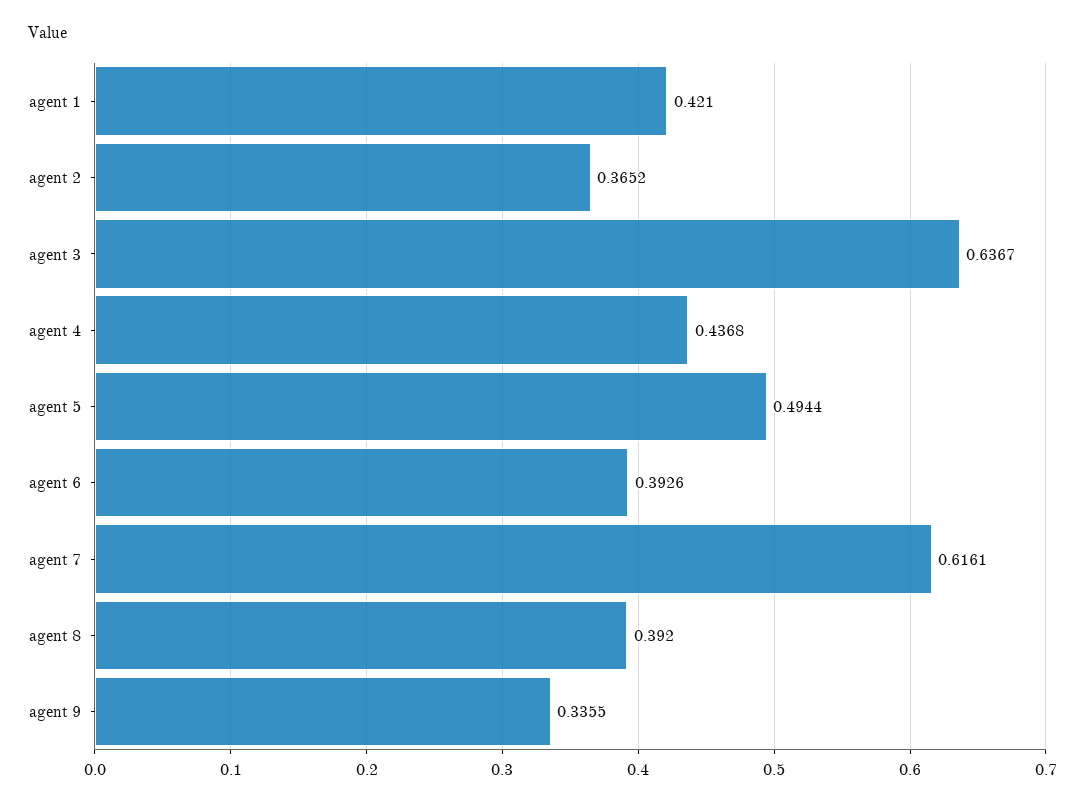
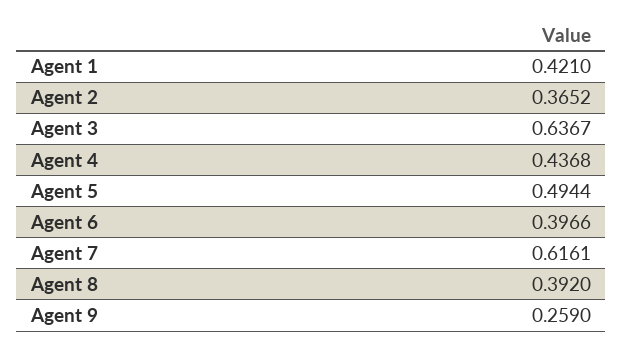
agent 6: 0.3926 -> 0.3966
agent 9: 0.3355 -> 0.259

